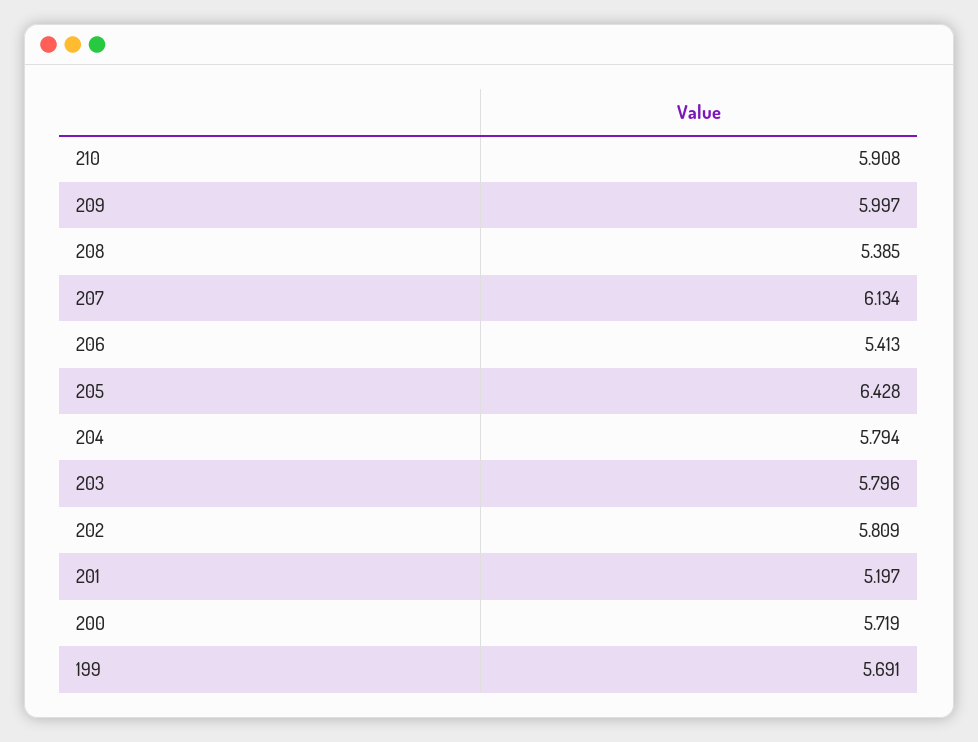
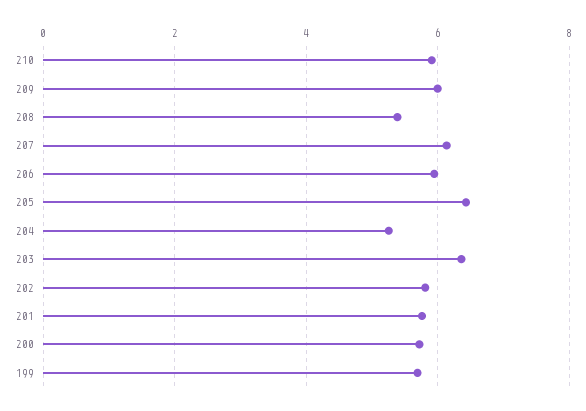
206: 5.413 -> 6
204: 5.794 -> 5.2
203: 5.796 -> 6.4
201: 5.197 -> 5.8

